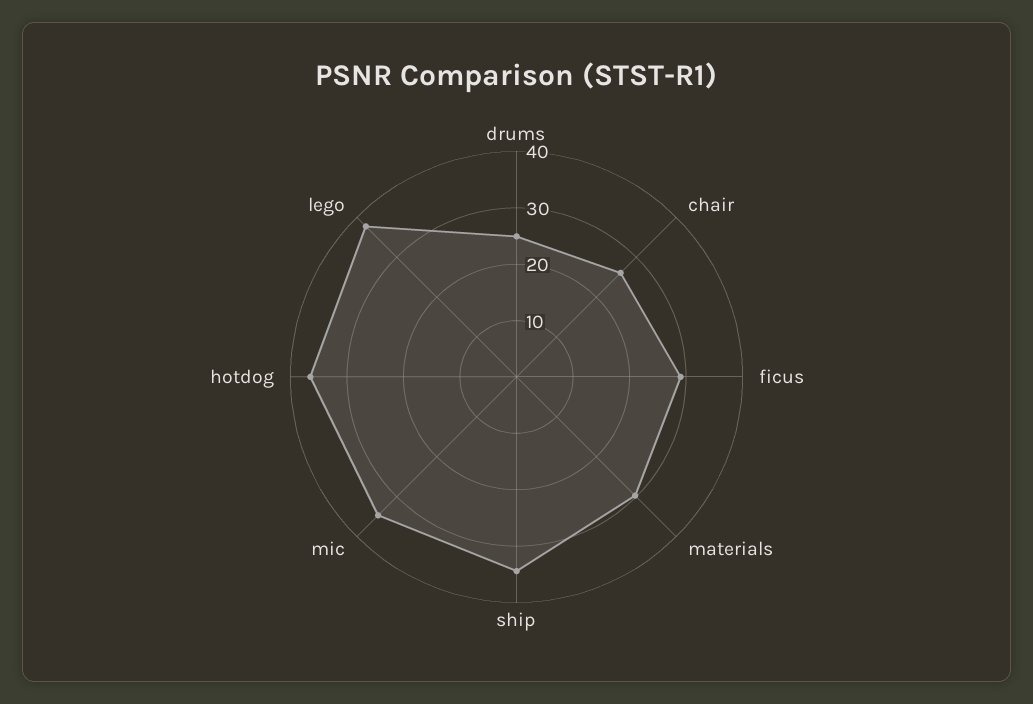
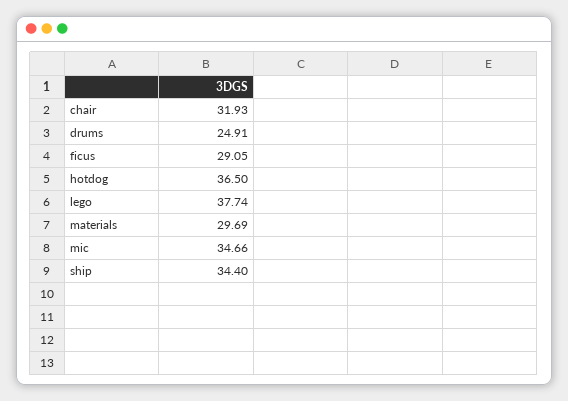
chair: 26 -> 31.93

